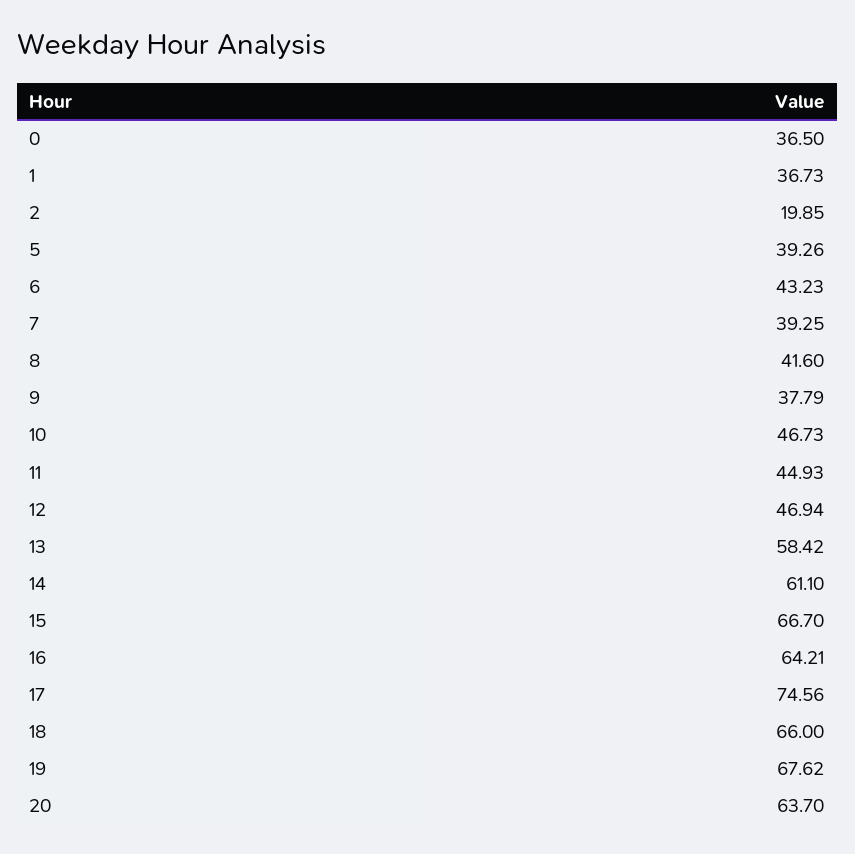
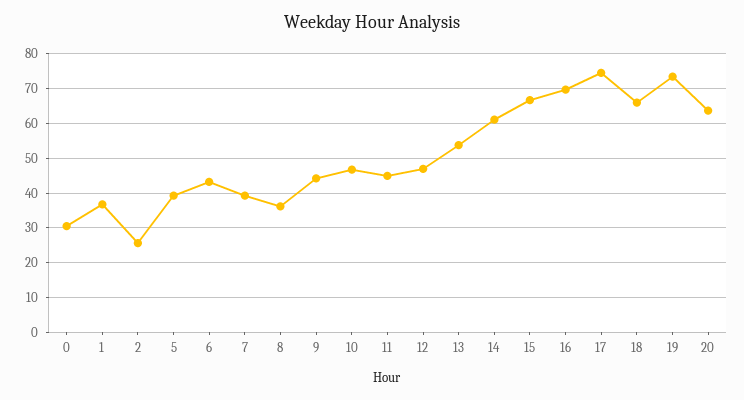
0: 36.5 -> 30
2: 19.85 -> 26
8: 41.6 -> 36
9: 37.79 -> 44
13: 58.42 -> 54
16: 64.21 -> 70
19: 67.62 -> 74

